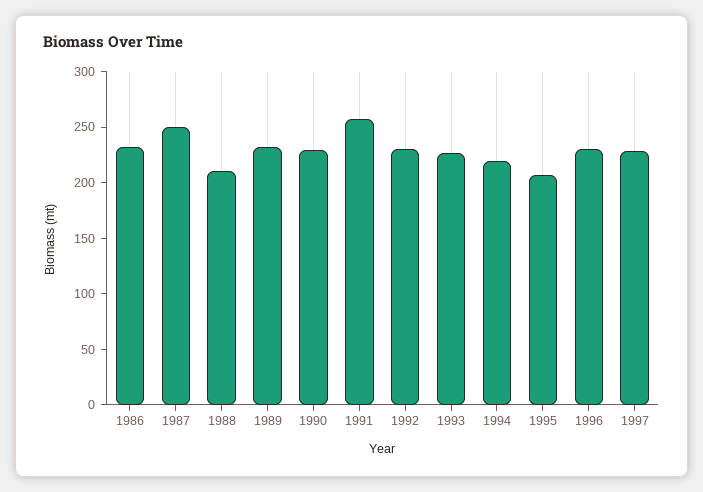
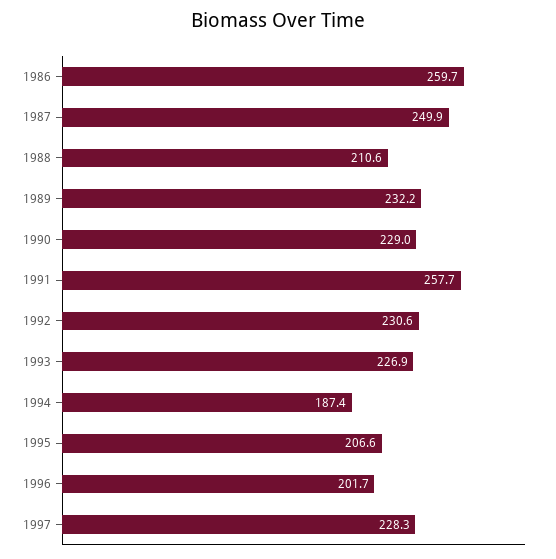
1986: 230 -> 259.7
1994: 220 -> 187.4
1996: 230 -> 201.7

